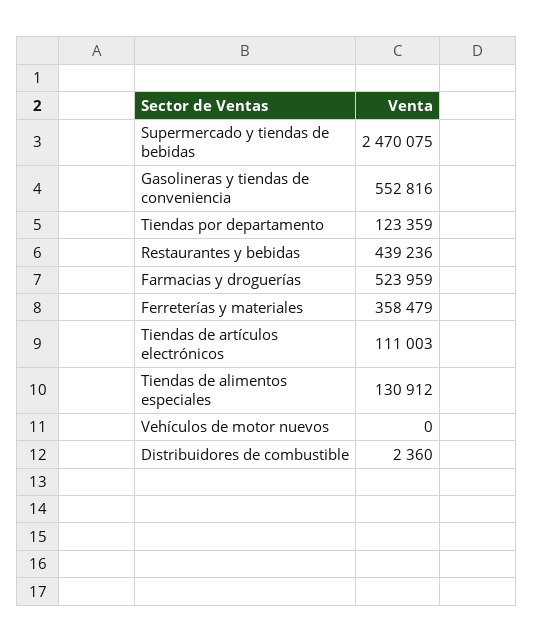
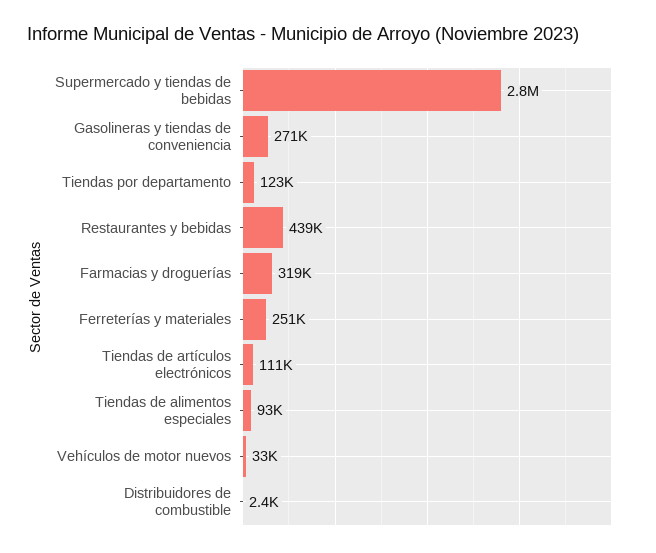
Supermercado y tiendas de bebidas: 2470075 -> 2800000
Gasolineras y tiendas de conveniencia: 552816 -> 271000
Farmacias y droguerías: 523959 -> 319000
Ferreterías y materiales: 358479 -> 251000
Tiendas de alimentos especiales: 130912 -> 93000
Vehículos de motor nuevos: 0 -> 33000

